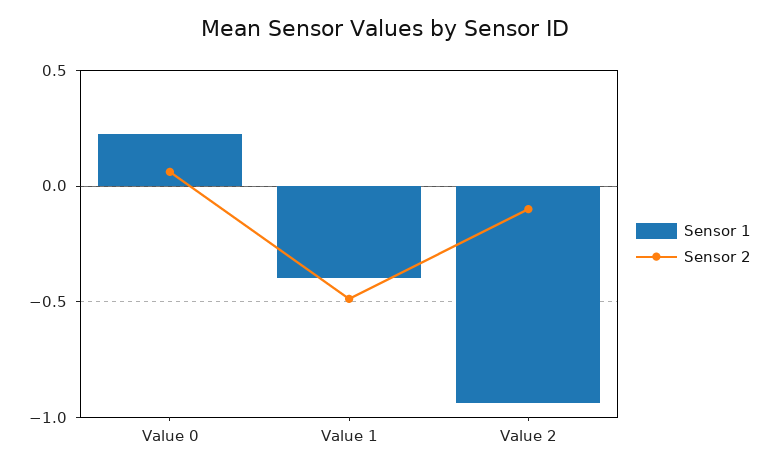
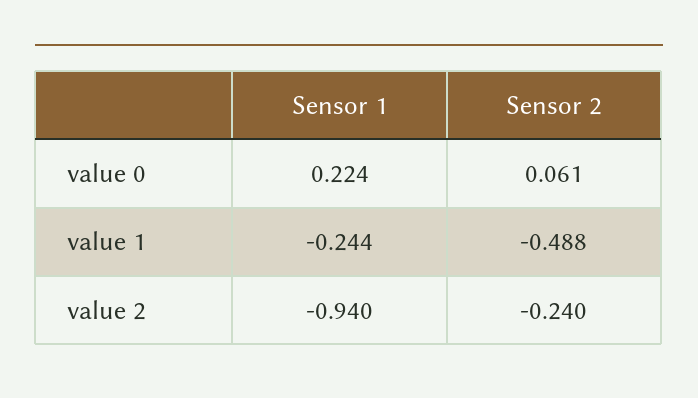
Sensor 1, Value 1: -0.4 -> -0.244
Sensor 2, Value 2: -0.1 -> -0.24

